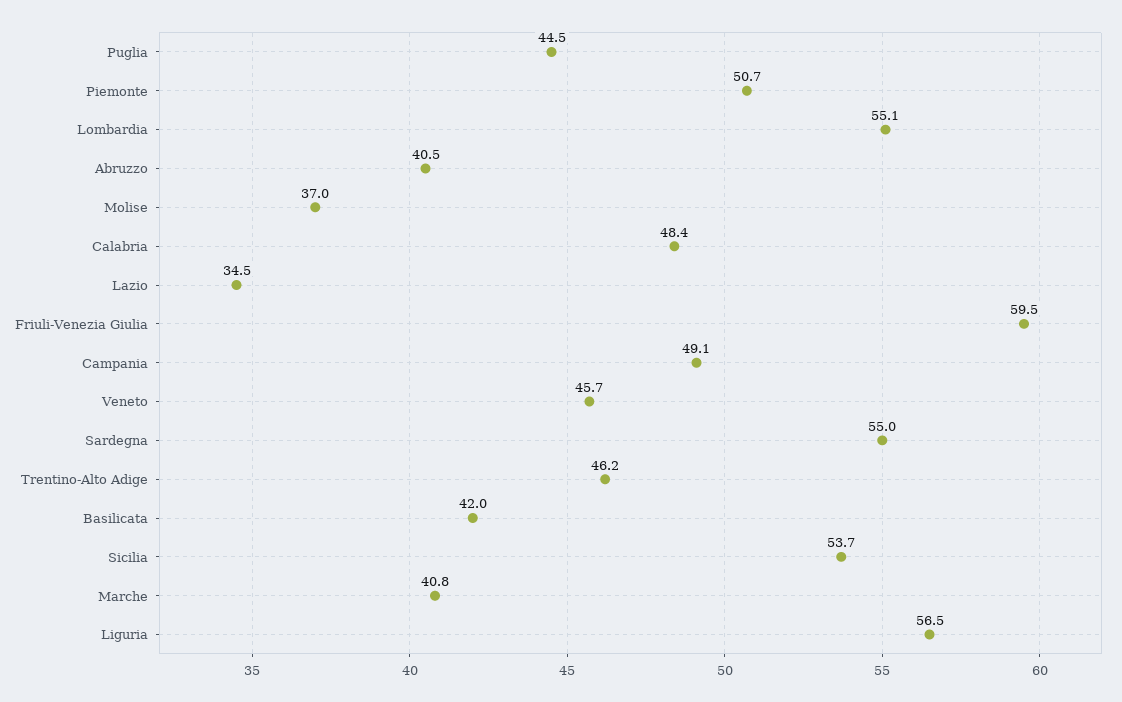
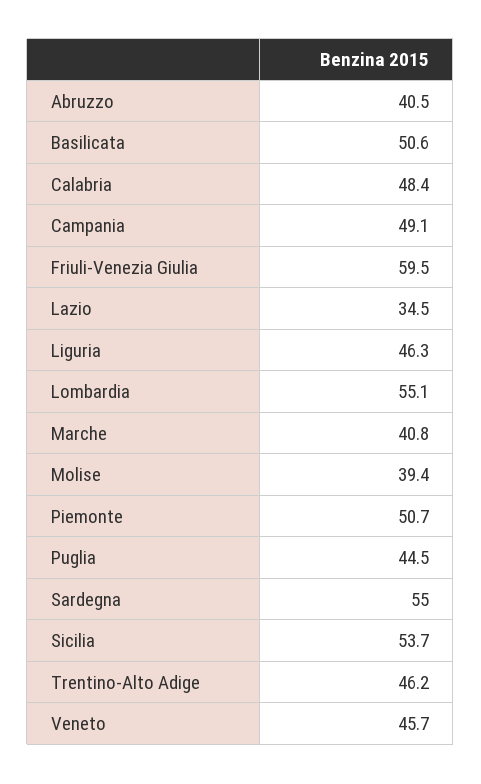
Molise: 37 -> 39.4
Basilicata: 42 -> 50.6
Liguria: 56.5 -> 46.3

